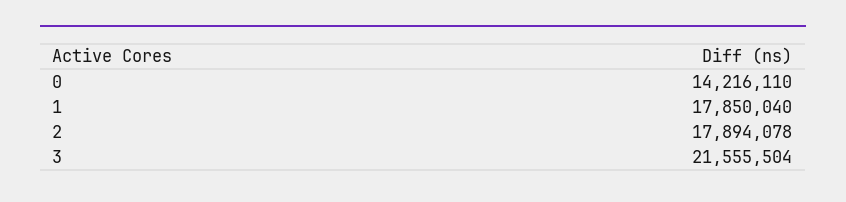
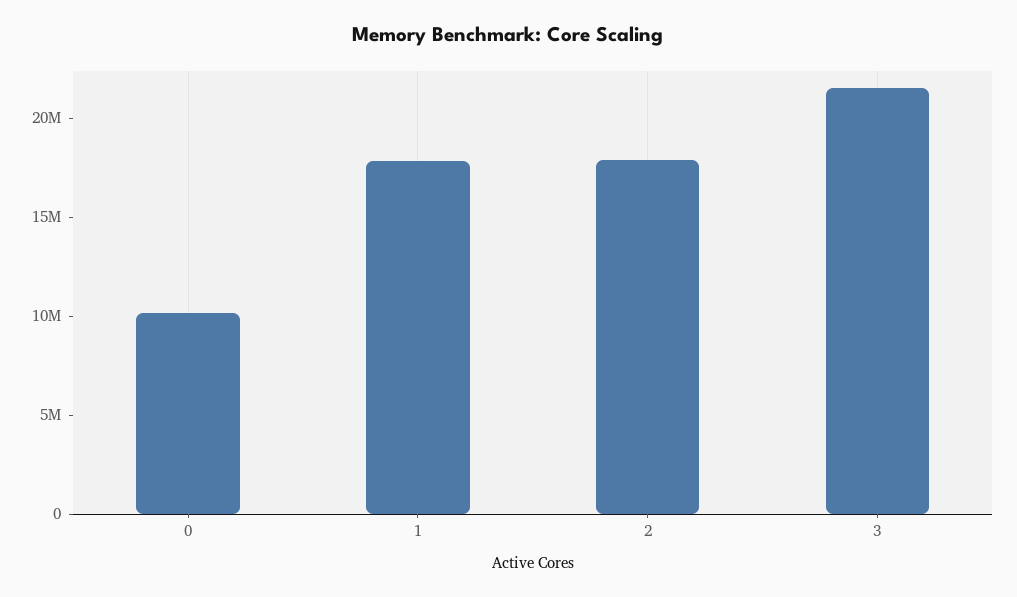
0: 14216110 -> 10000000

